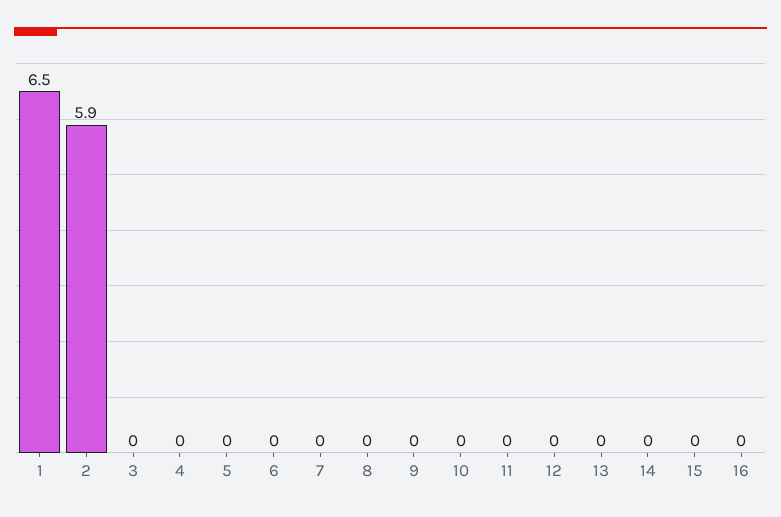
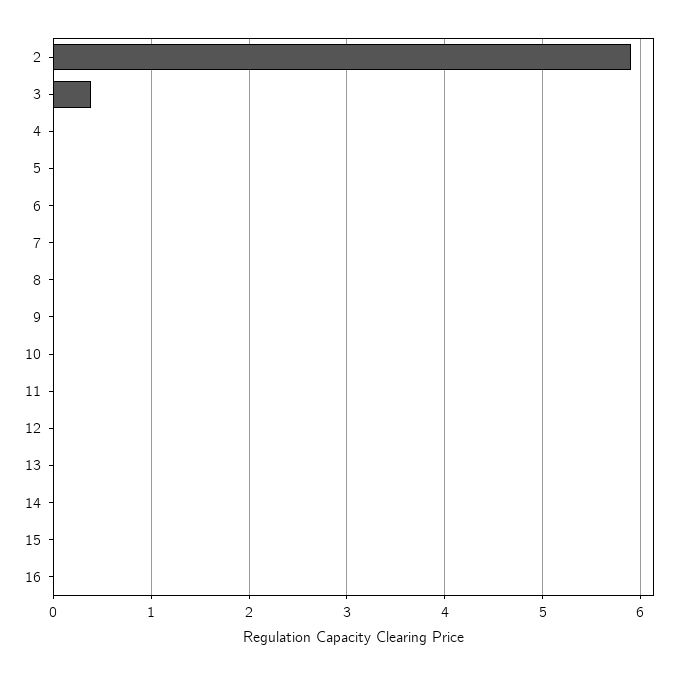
1: 6.5 -> none
3: 0 -> 0.4

